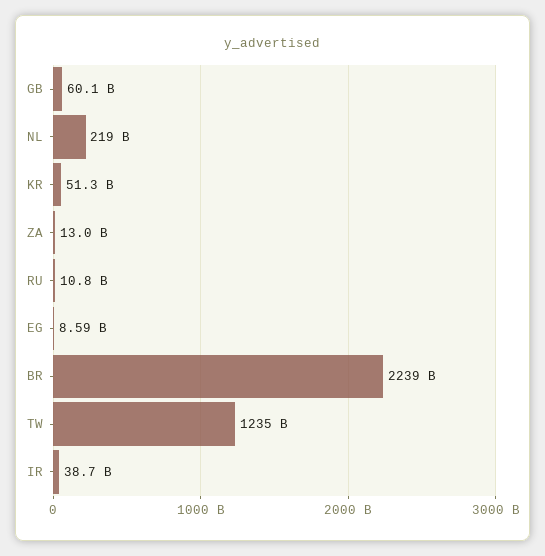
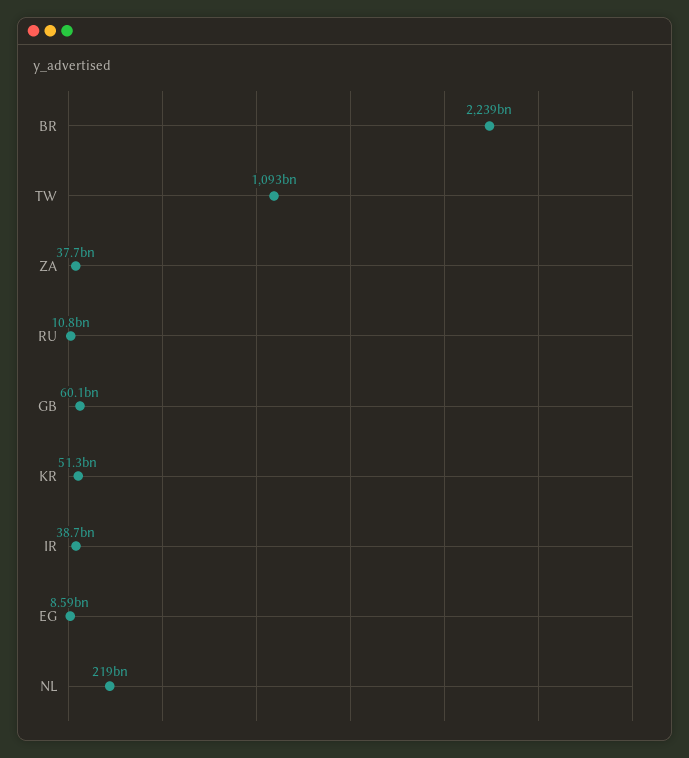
ZA: 13000000000 -> 37700000000
TW: 1235000000000 -> 1093000000000

